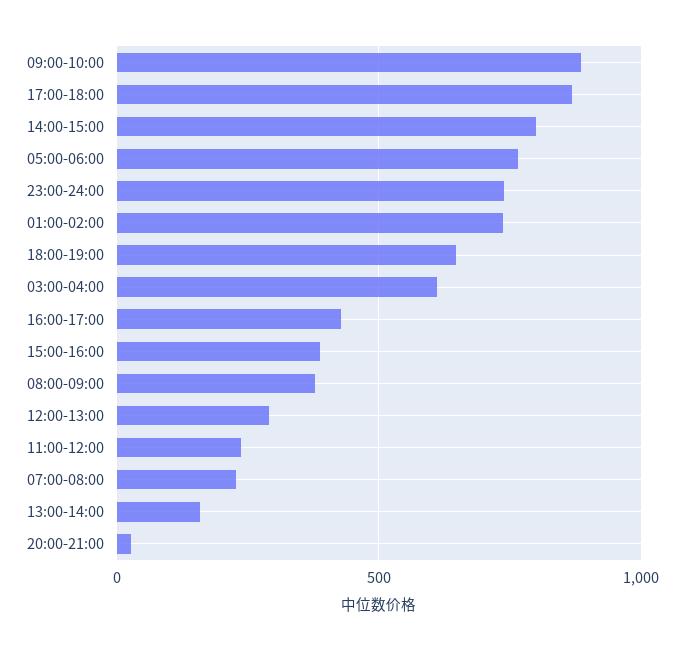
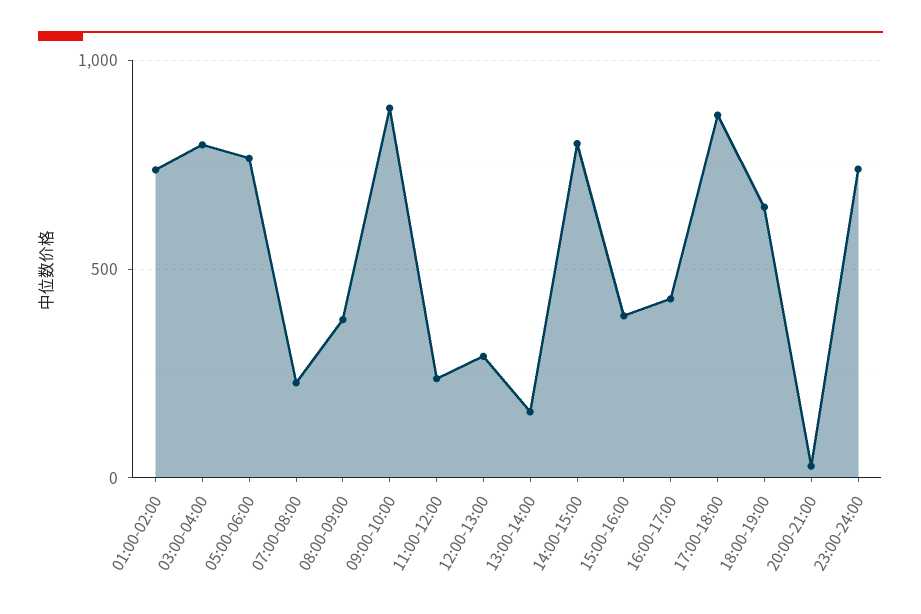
03:00-04:00: 600 -> 800

